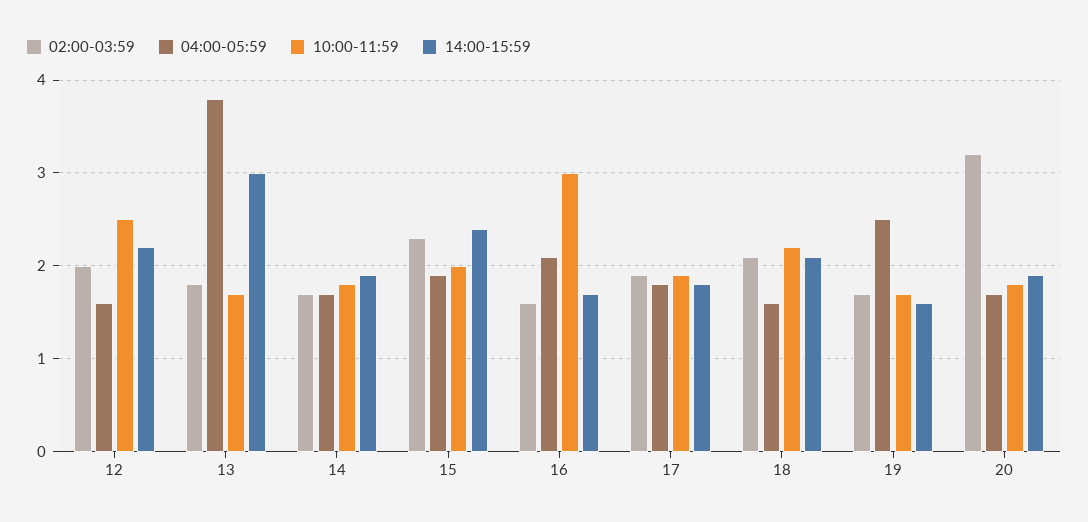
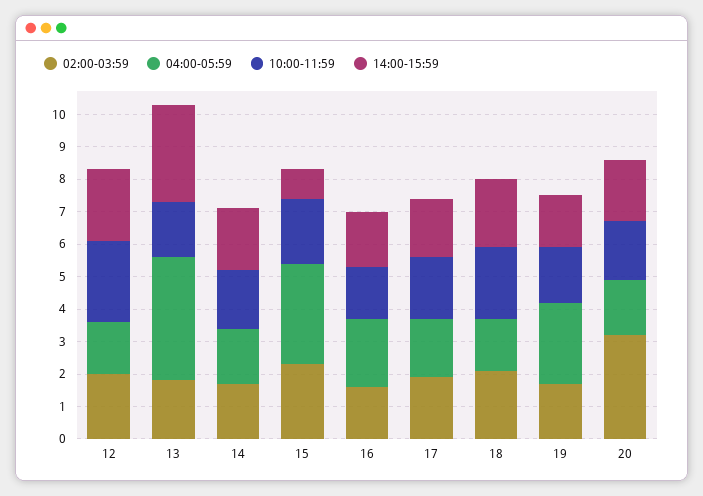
04:00-05:59, 15: 1.9 -> 3
14:00-15:59, 15: 2.4 -> 1
10:00-11:59, 16: 3 -> 1.5

